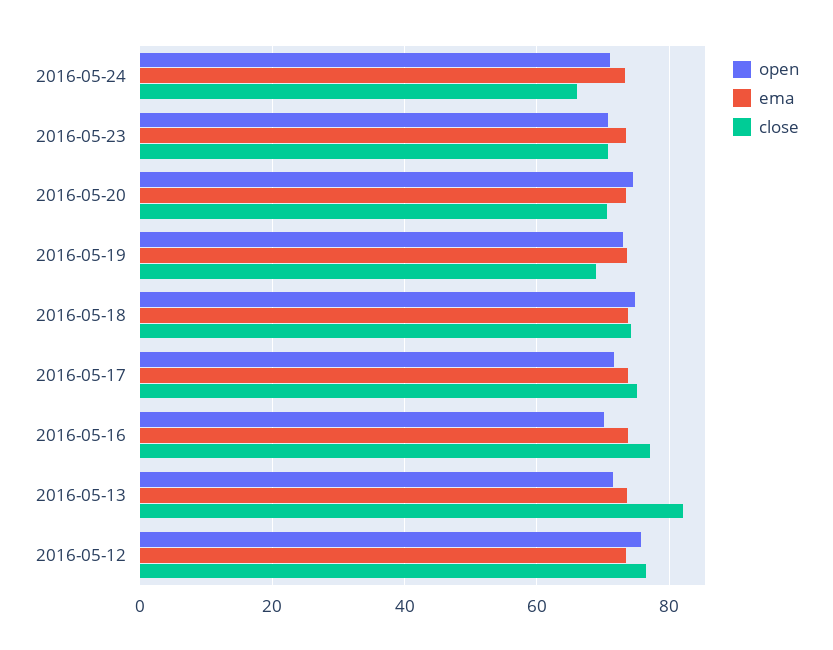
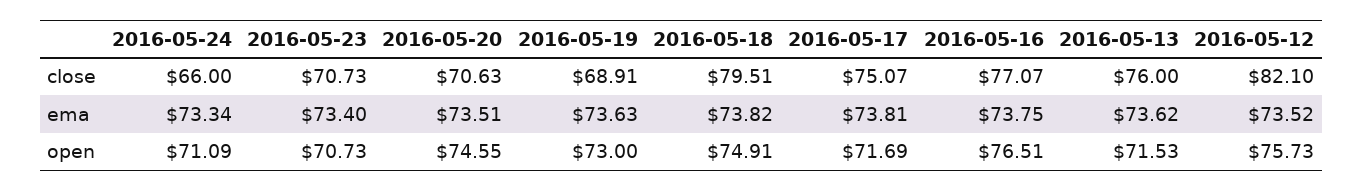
close, 2016-05-18: 74 -> 79.51
open, 2016-05-16: 70 -> 76.51
close, 2016-05-13: 82 -> 76
close, 2016-05-12: 76 -> 82.1

